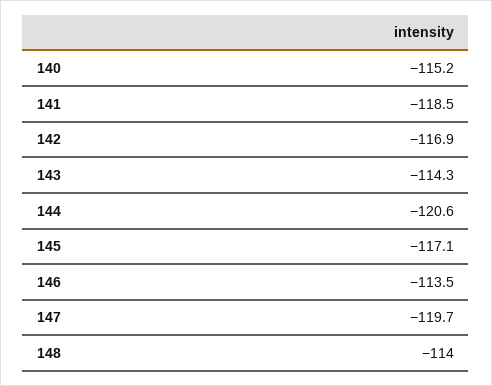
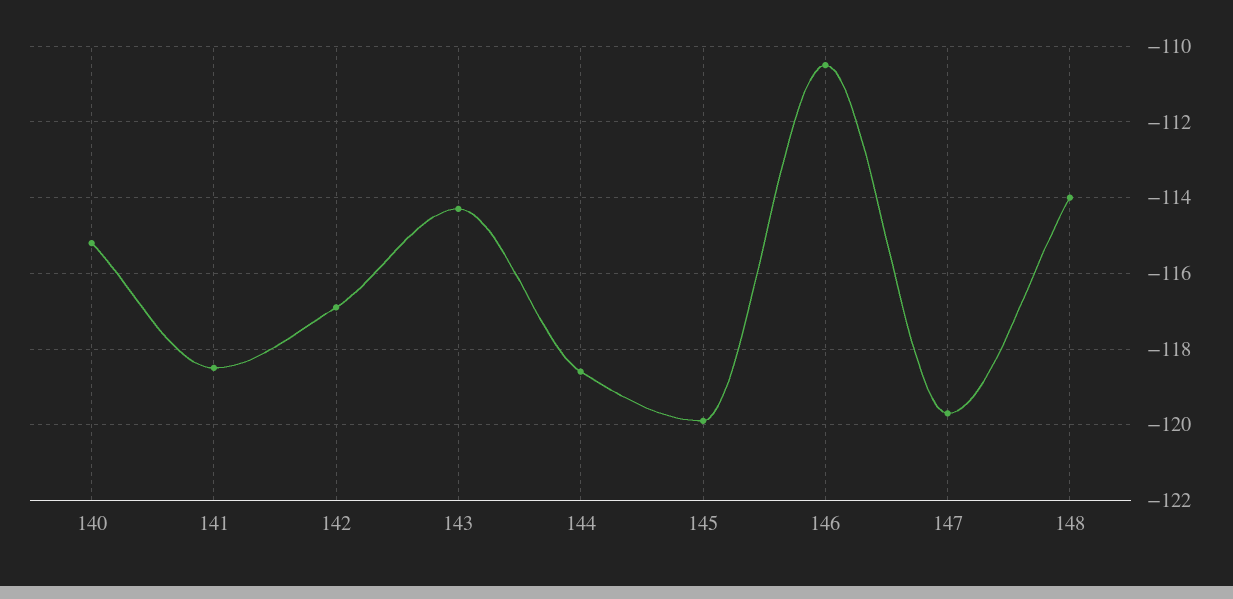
144: -120.6 -> -118.5
145: -117.1 -> -120
146: -113.5 -> -110.5

